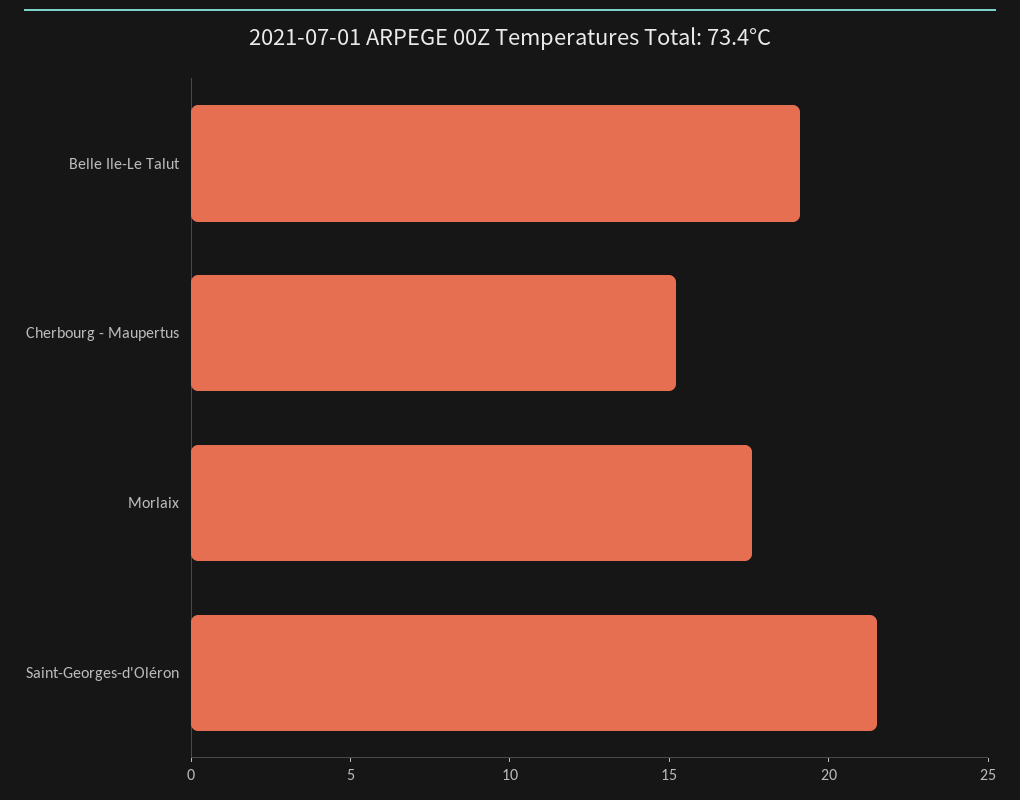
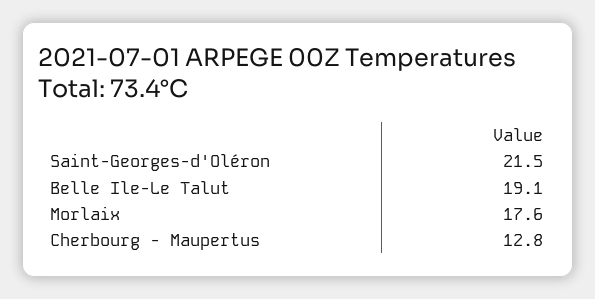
Cherbourg - Maupertus: 15 -> 12.8

